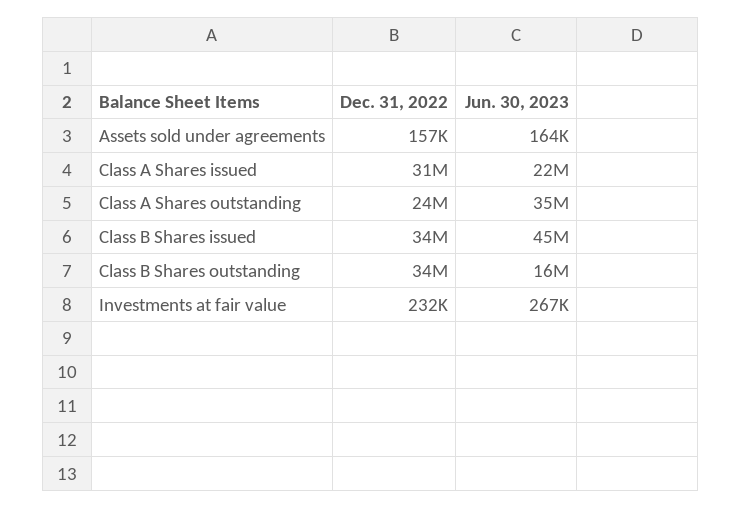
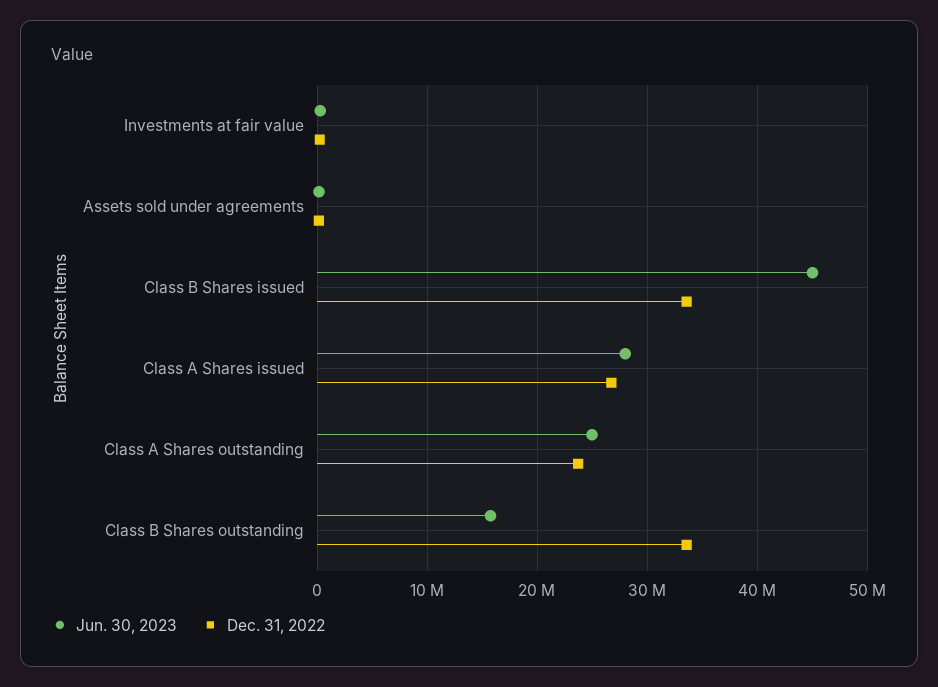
Dec. 31, 2022, Class A Shares issued: 31000000 -> 27000000
Jun. 30, 2023, Class A Shares issued: 22000000 -> 28000000
Jun. 30, 2023, Class A Shares outstanding: 35000000 -> 25000000

